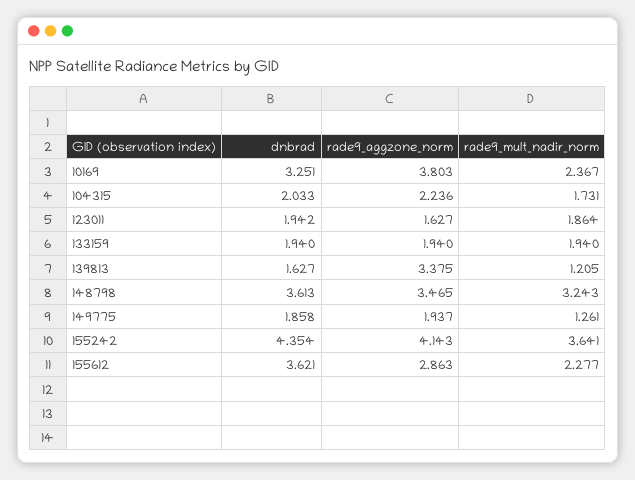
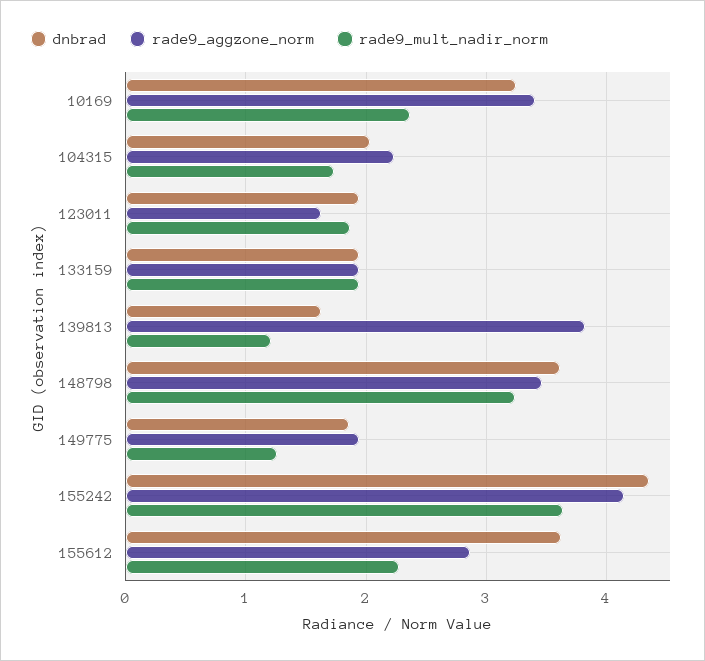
rade9_aggzone_norm, 10169: 3.803 -> 3.4
rade9_aggzone_norm, 139813: 3.375 -> 3.8

